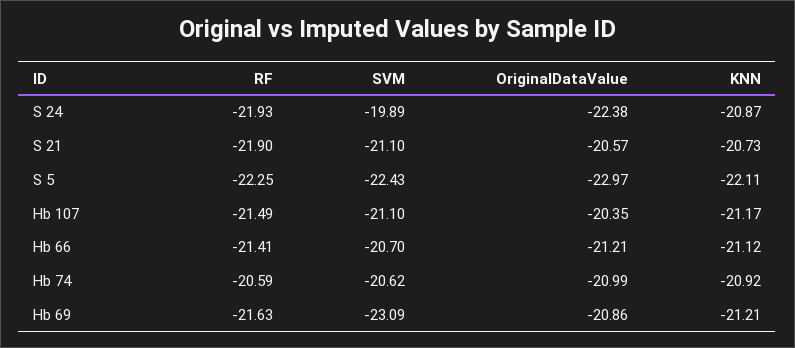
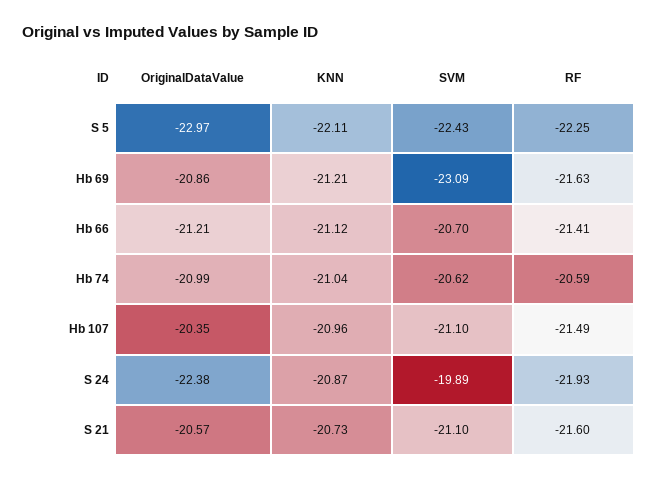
RF, S 21: -21.9 -> -21.6
KNN, Hb 107: -21.17 -> -20.96
KNN, Hb 74: -20.92 -> -21.04

